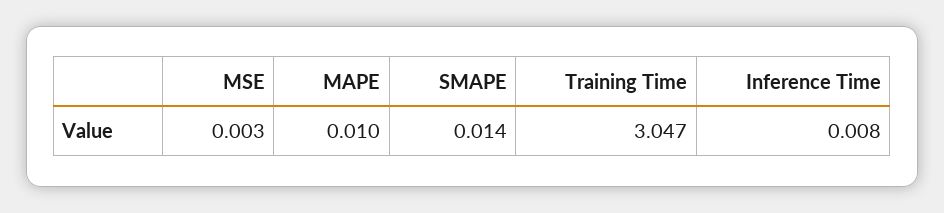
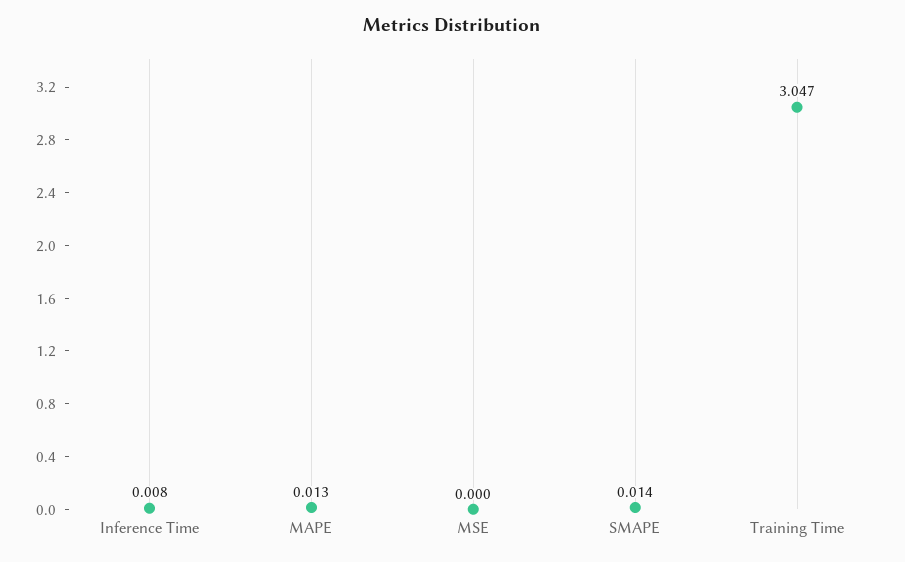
MSE: 0.003 -> 0
MAPE: 0.01 -> 0.013

